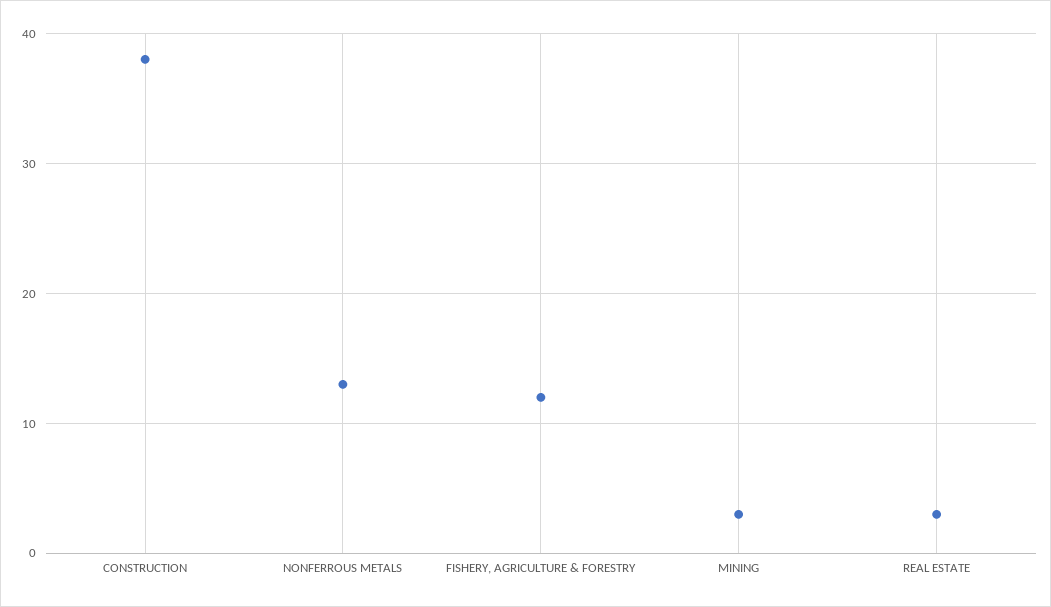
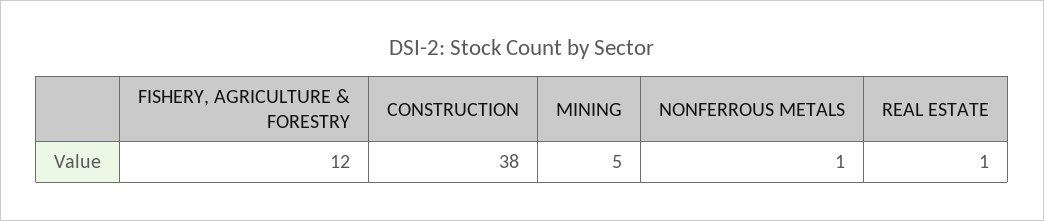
NONFERROUS METALS: 13 -> 1
MINING: 3 -> 5
REAL ESTATE: 3 -> 1

